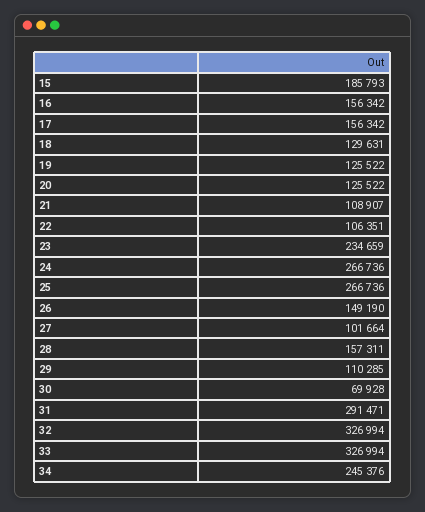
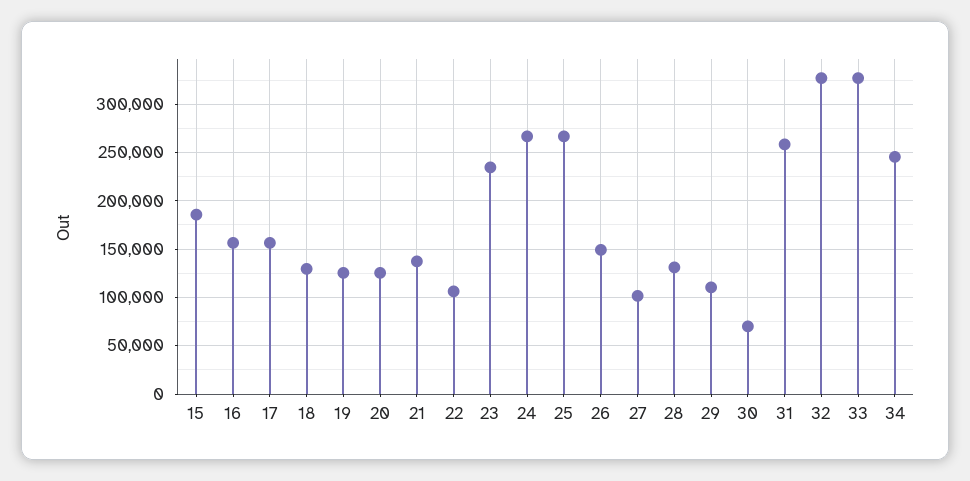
21: 108907 -> 140000
28: 157311 -> 130000
31: 291471 -> 260000

